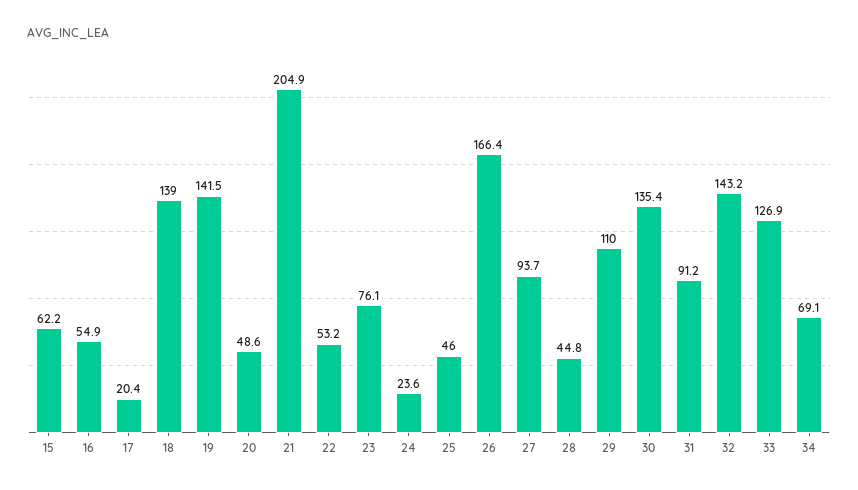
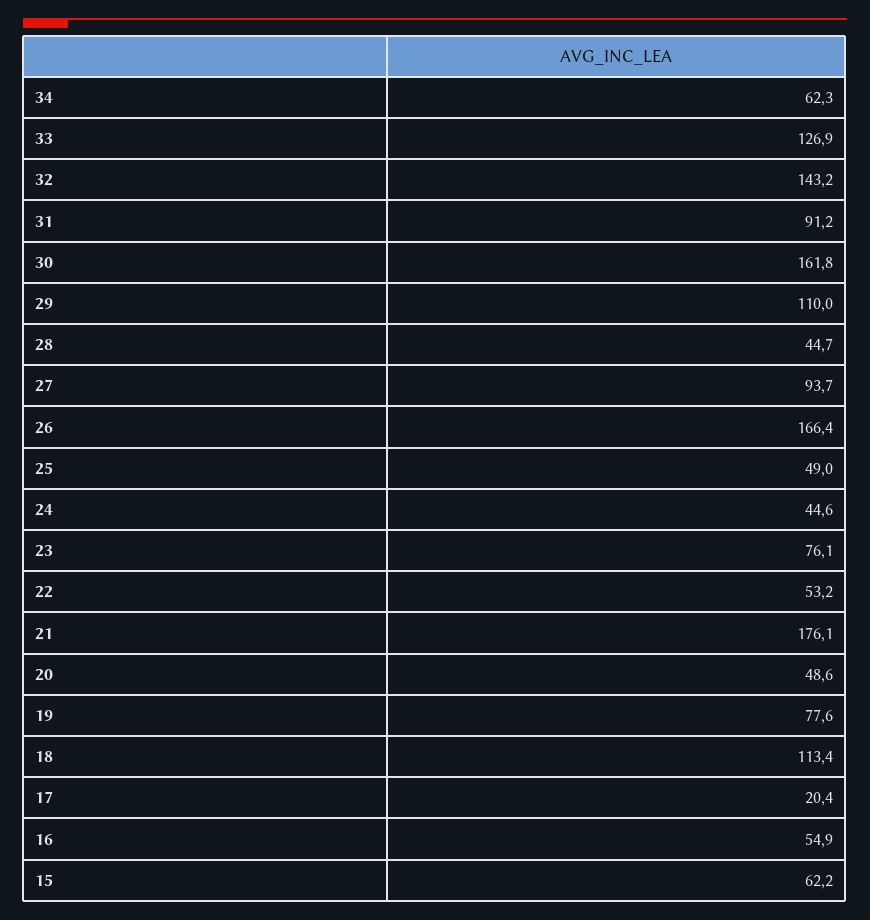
18: 139 -> 113.4
19: 141.5 -> 77.6
21: 204.9 -> 176.1
24: 23.6 -> 44.6
25: 46 -> 49
28: 44.8 -> 44.7
30: 135.4 -> 161.8
34: 69.1 -> 62.3

